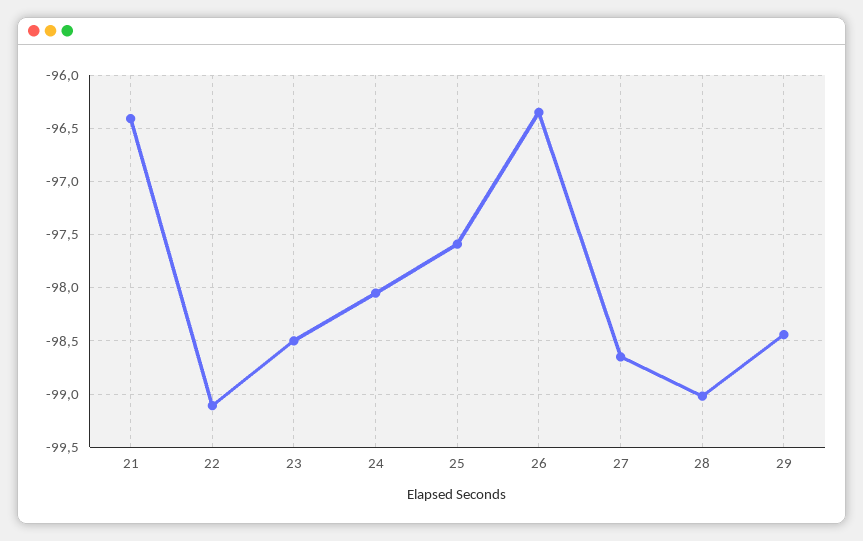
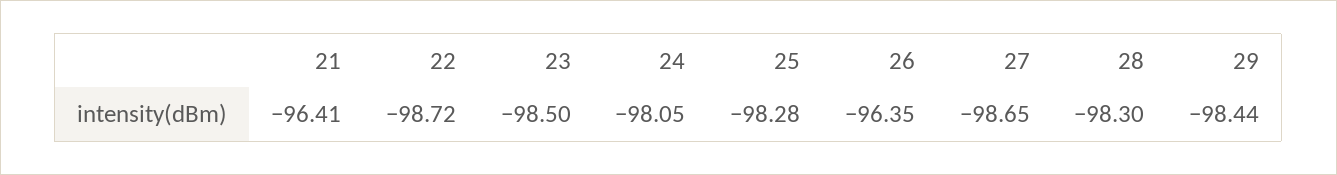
22: -99.1 -> -98.72
25: -97.6 -> -98.28
28: -99 -> -98.3

